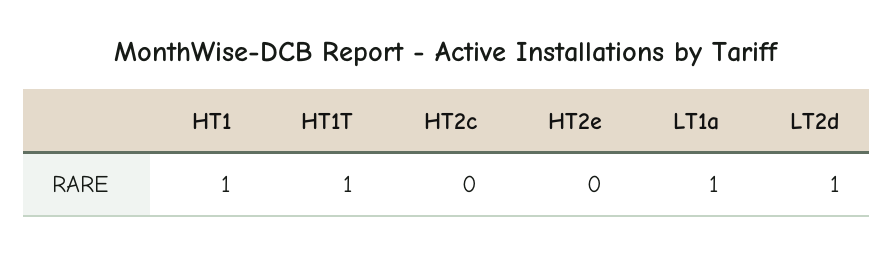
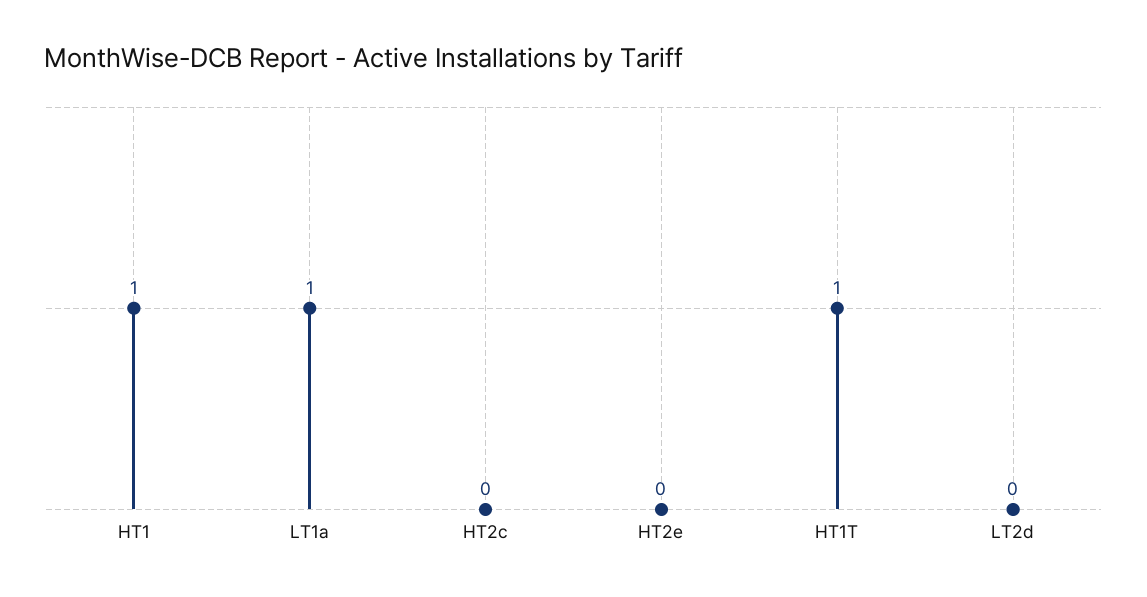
LT2d: 1 -> 0

